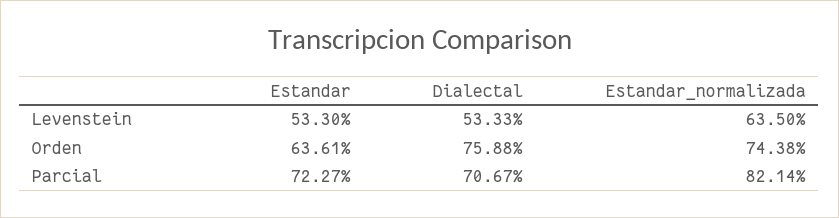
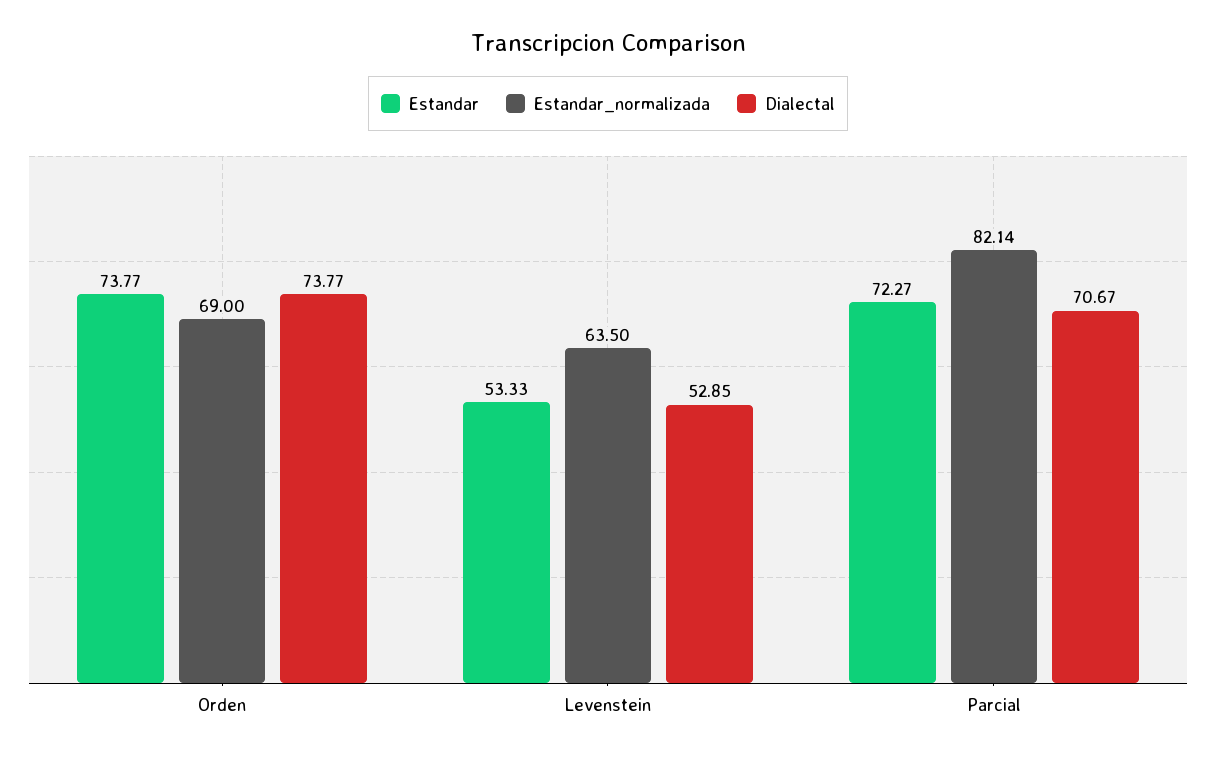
Estandar, Levenstein: 53.3 -> 53.33
Dialectal, Levenstein: 53.33 -> 52.85
Estandar, Orden: 63.61 -> 73.77
Dialectal, Orden: 75.88 -> 73.77
Estandar_normalizada, Orden: 74.38 -> 69

